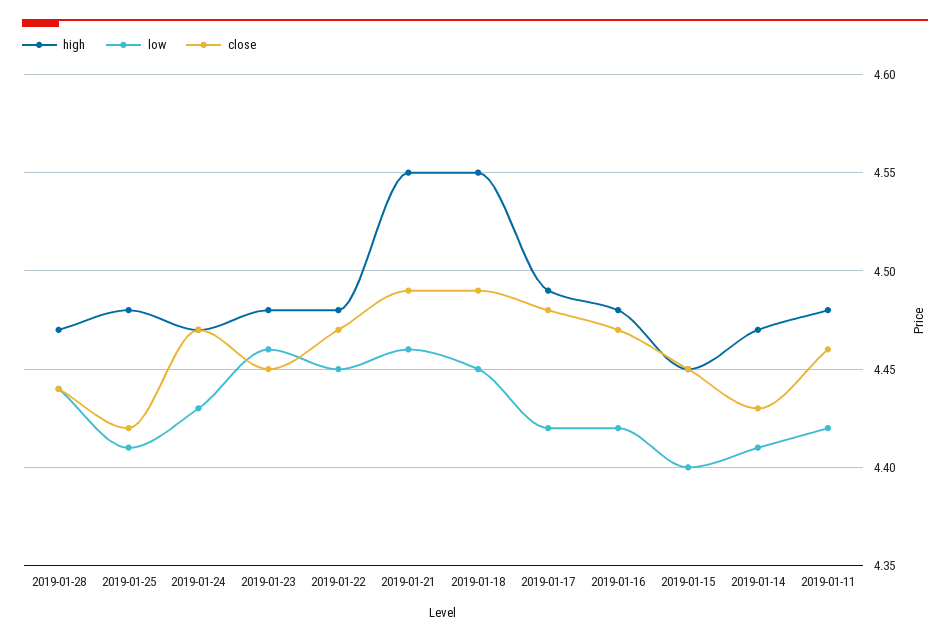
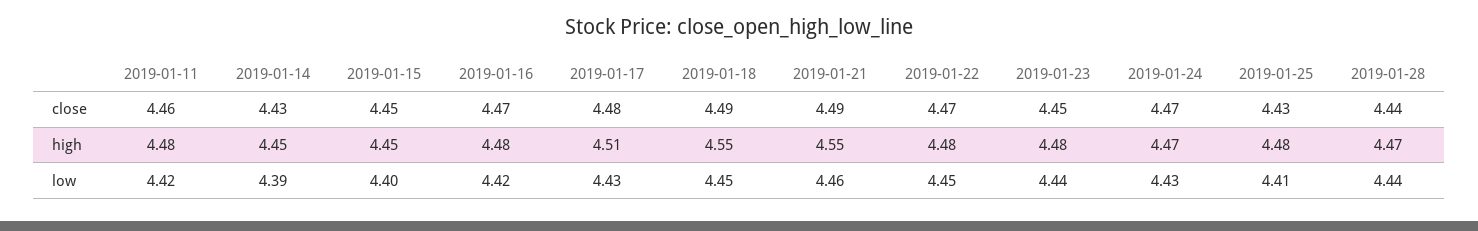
close, 2019-01-25: 4.42 -> 4.43
low, 2019-01-23: 4.46 -> 4.44
high, 2019-01-17: 4.49 -> 4.51
low, 2019-01-17: 4.42 -> 4.43
high, 2019-01-14: 4.47 -> 4.45
low, 2019-01-14: 4.41 -> 4.39

